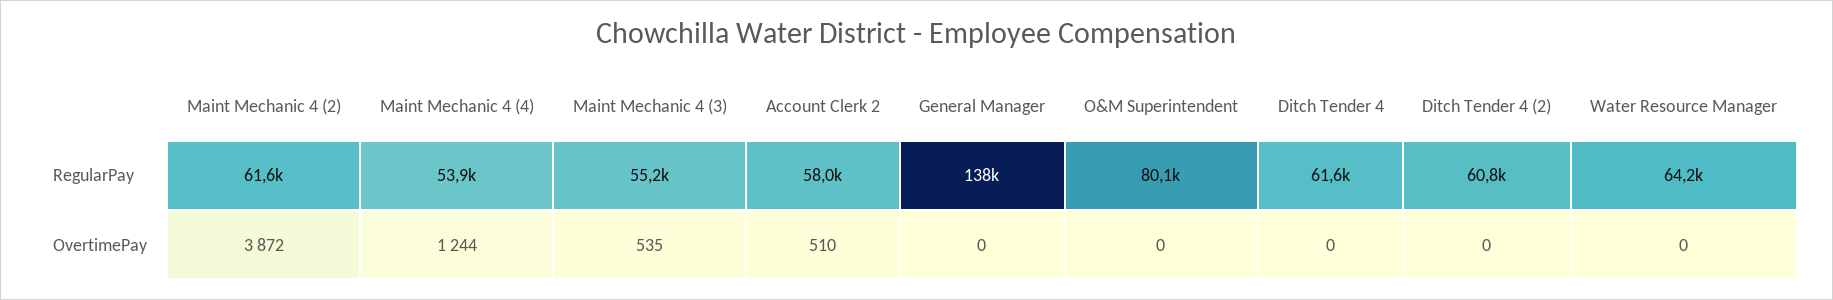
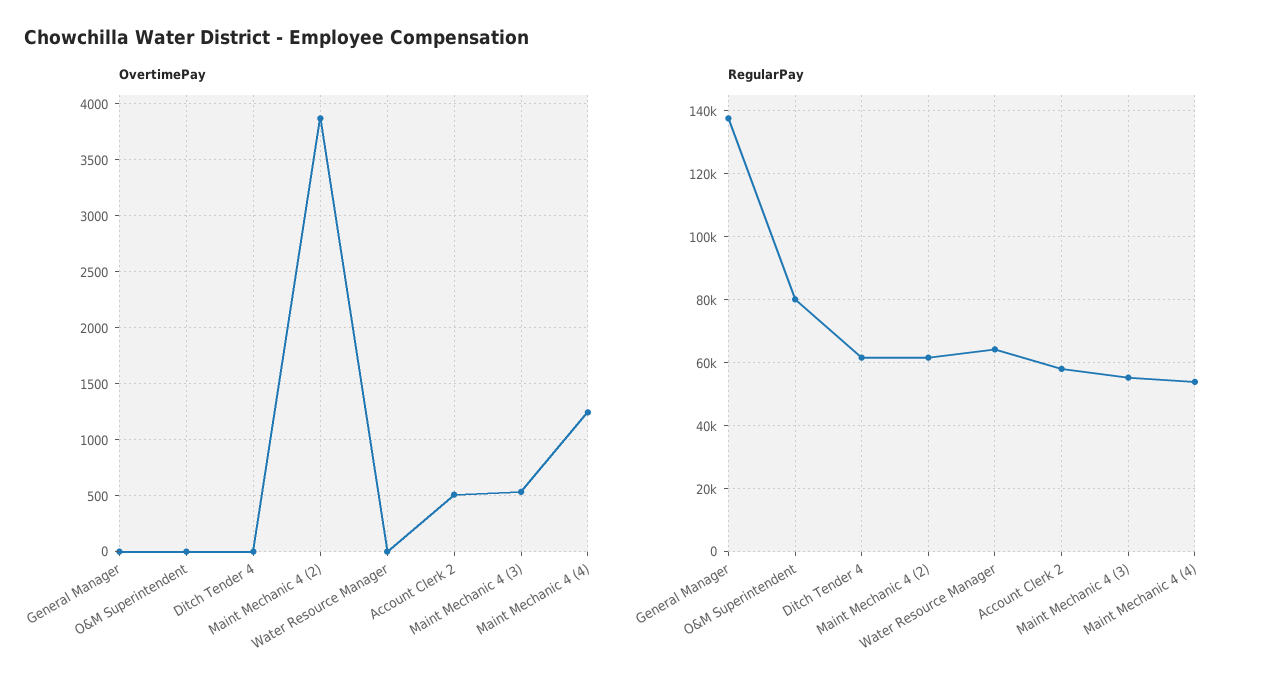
RegularPay, Ditch Tender 4 (2): 60800 -> none
OvertimePay, Ditch Tender 4 (2): 0 -> none

